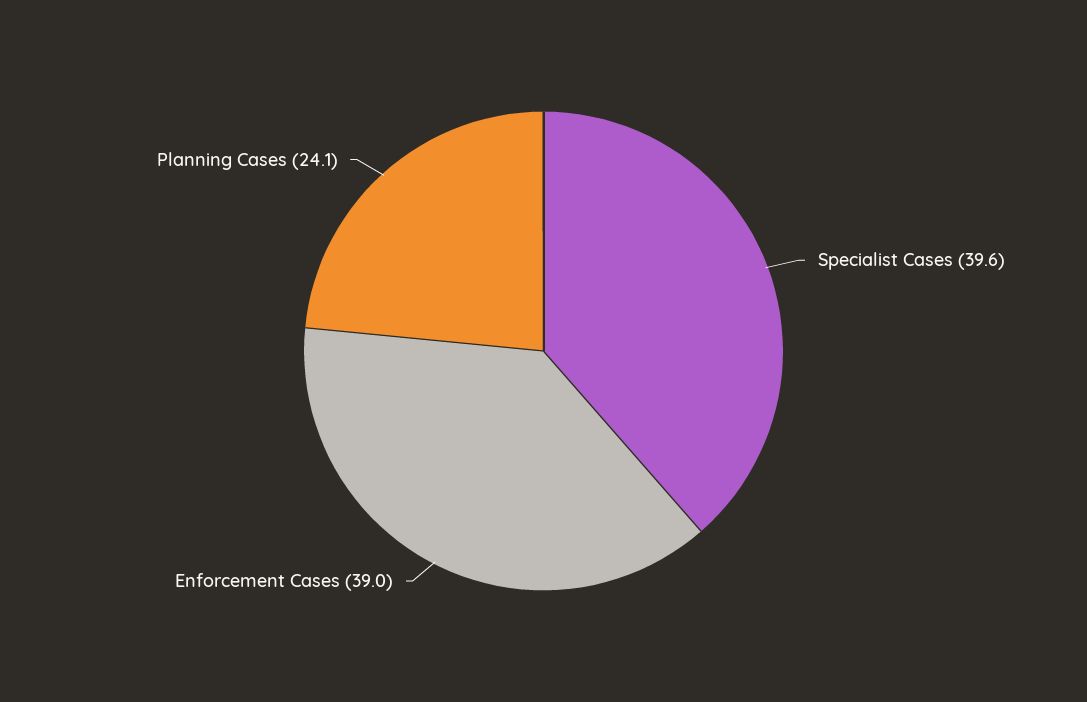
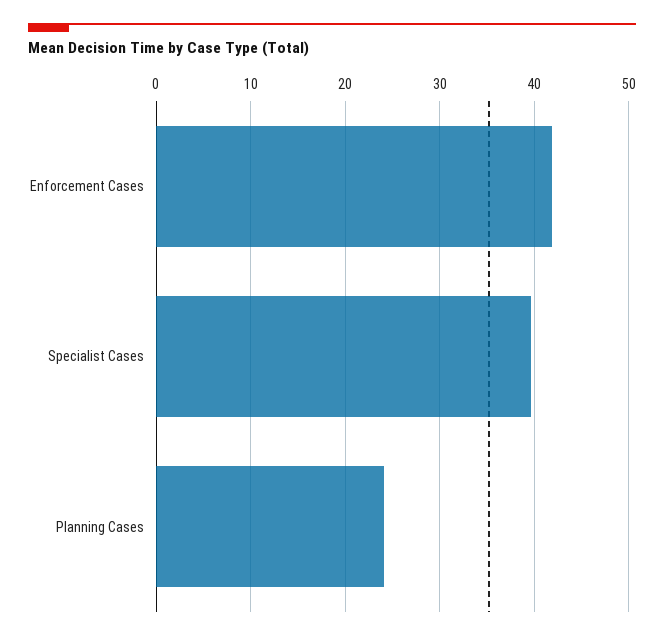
Enforcement Cases: 39 -> 42

